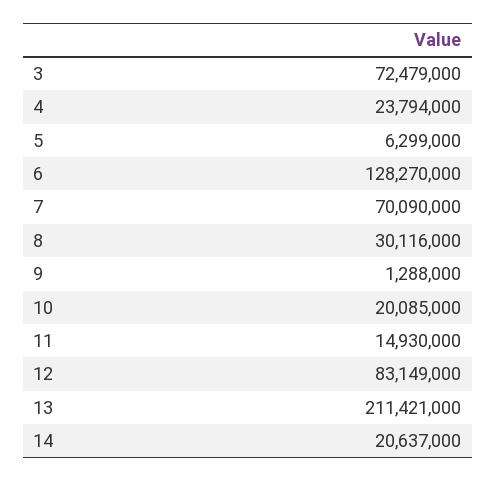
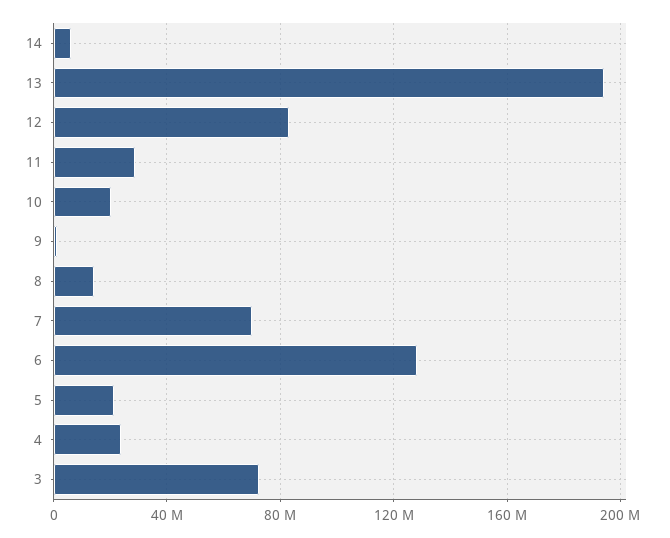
5: 6299000 -> 20000000
8: 30116000 -> 15000000
11: 14930000 -> 30000000
13: 211421000 -> 195000000
14: 20637000 -> 5000000

